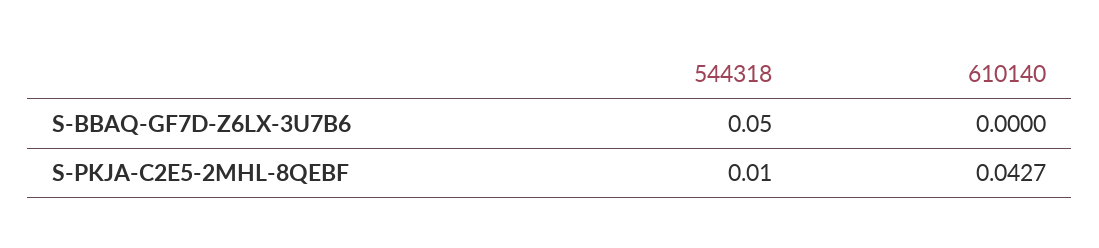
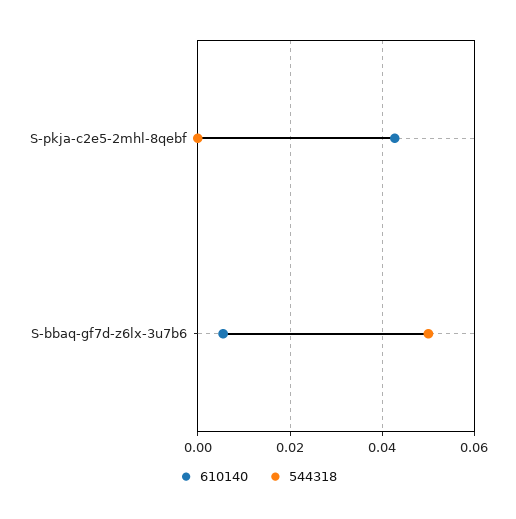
610140, S-BBAQ-GF7D-Z6LX-3U7B6: 0 -> 0.006
544318, S-PKJA-C2E5-2MHL-8QEBF: 0.01 -> 0

